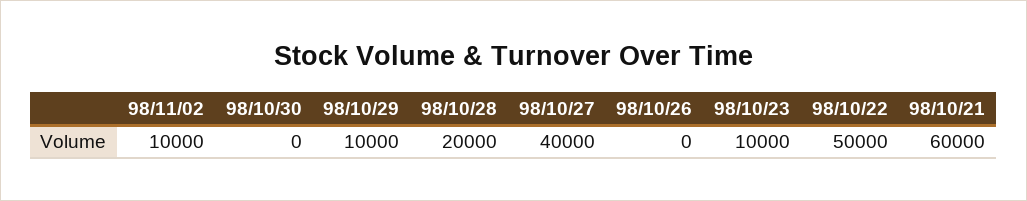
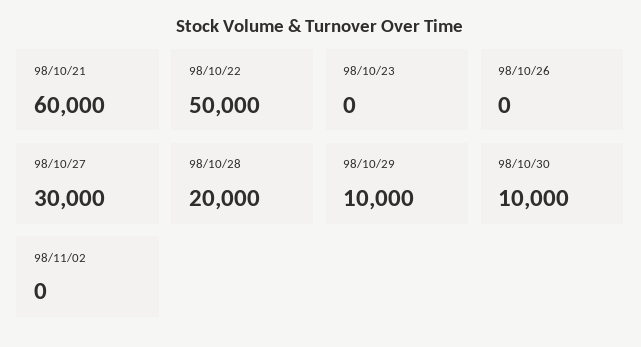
98/11/02: 10000 -> 0
98/10/30: 0 -> 10000
98/10/27: 40000 -> 30000
98/10/23: 10000 -> 0

